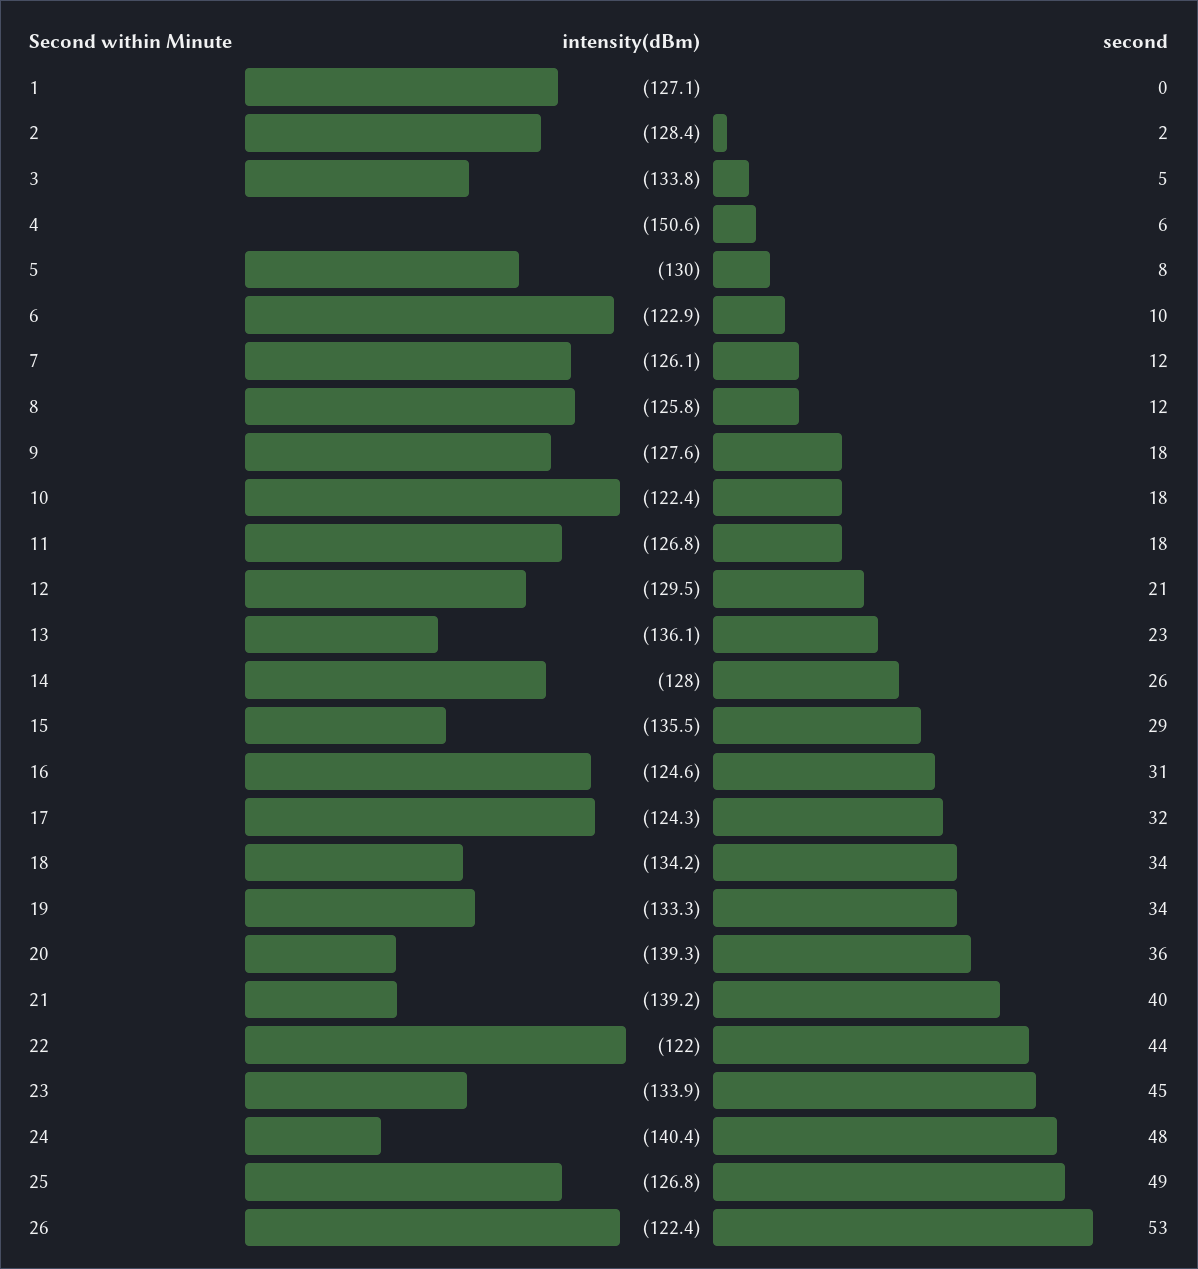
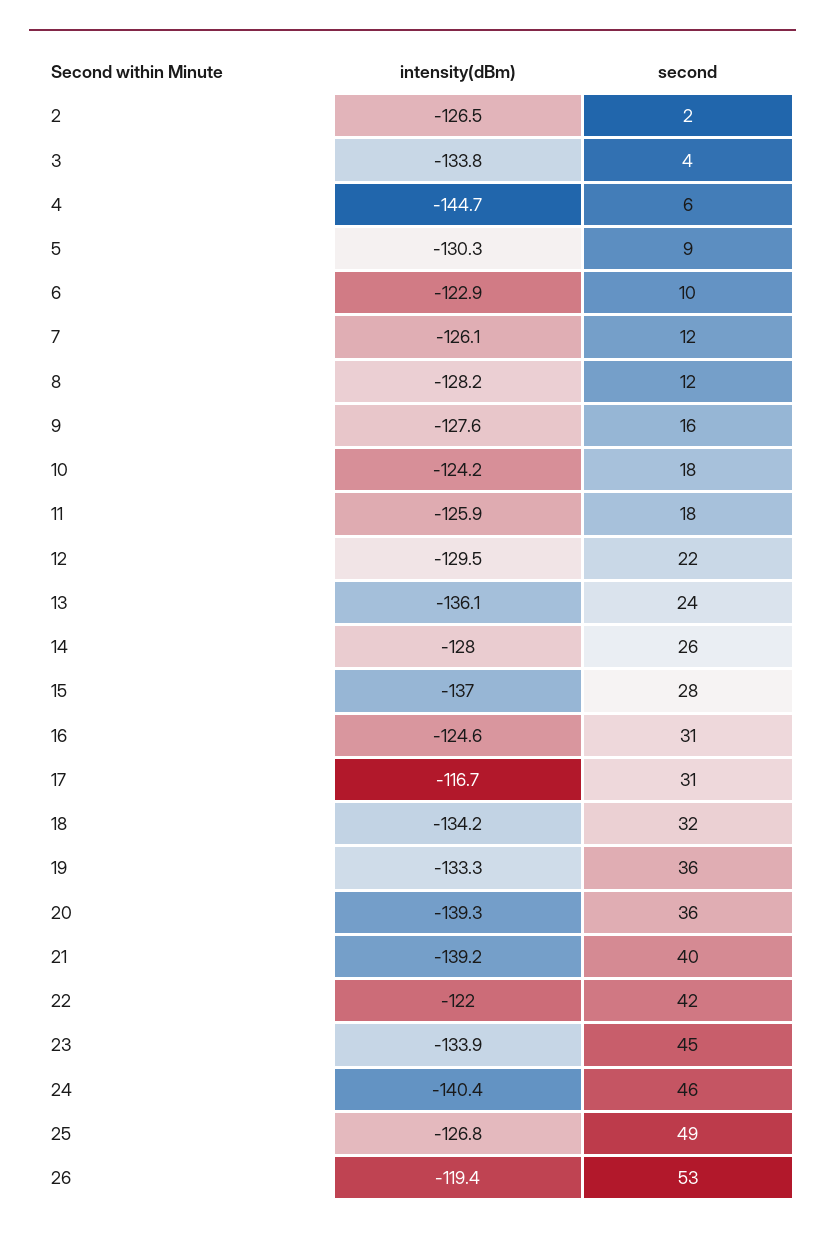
intensity(dBm), 1: -127.1 -> none
second, 1: 0 -> none
intensity(dBm), 2: -128.4 -> -126.5
second, 3: 5 -> 4
intensity(dBm), 4: -150.6 -> -144.7
intensity(dBm), 5: -130 -> -130.3
second, 5: 8 -> 9
intensity(dBm), 8: -125.8 -> -128.2
second, 9: 18 -> 16
intensity(dBm), 10: -122.4 -> -124.2
intensity(dBm), 11: -126.8 -> -125.9
second, 12: 21 -> 22
second, 13: 23 -> 24
intensity(dBm), 15: -135.5 -> -137
second, 15: 29 -> 28
intensity(dBm), 17: -124.3 -> -116.7
second, 17: 32 -> 31
second, 18: 34 -> 32
second, 19: 34 -> 36
second, 22: 44 -> 42
second, 24: 48 -> 46
intensity(dBm), 26: -122.4 -> -119.4

